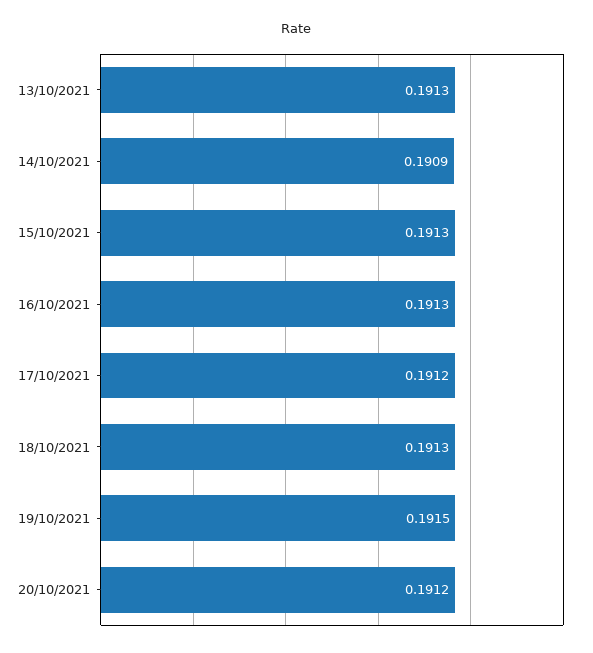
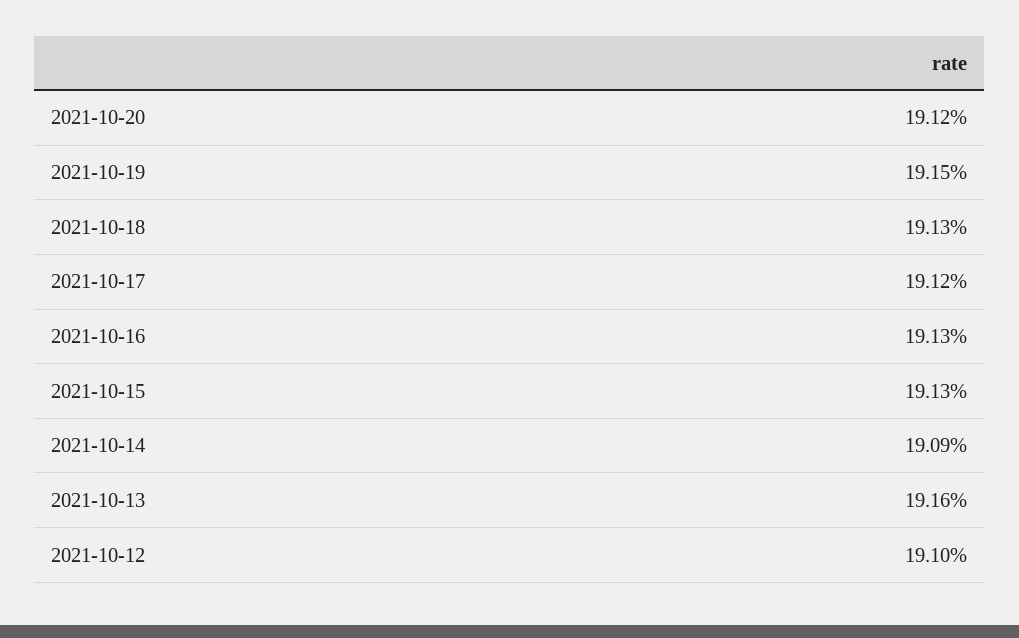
13/10/2021: 0.1913 -> 0.1916
2021-10-12: none -> 0.191

